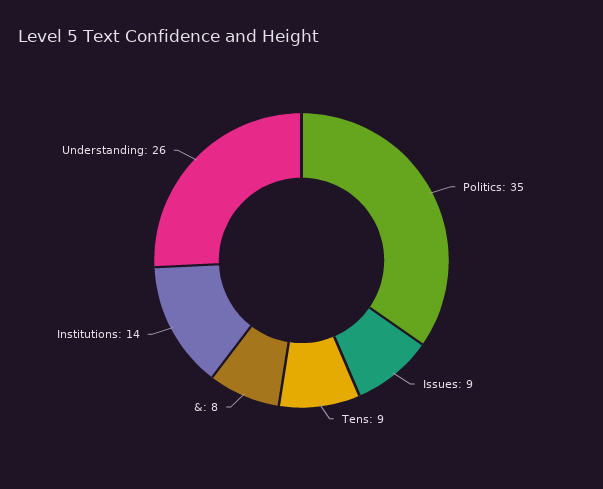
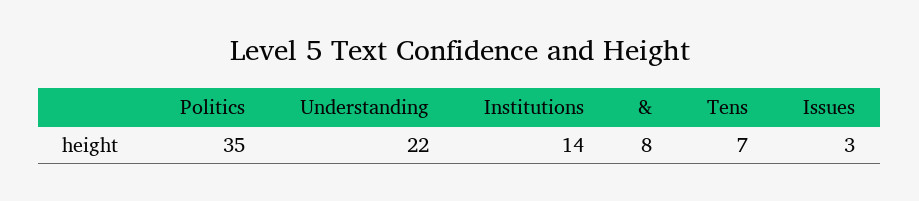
Issues: 9 -> 3
Tens: 9 -> 7
Understanding: 26 -> 22

